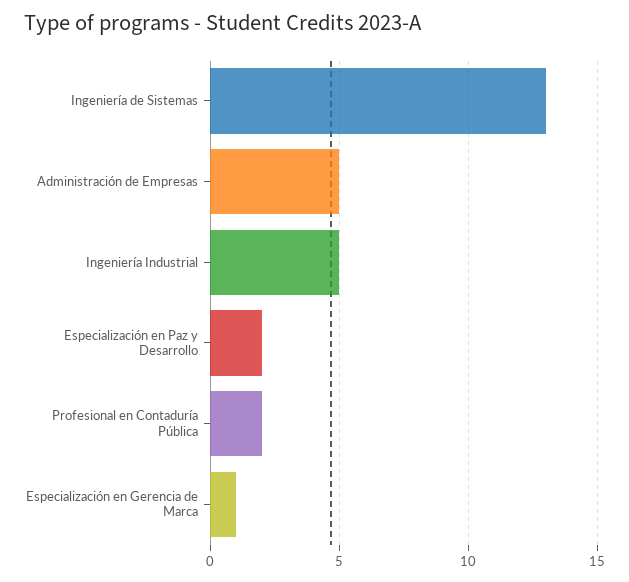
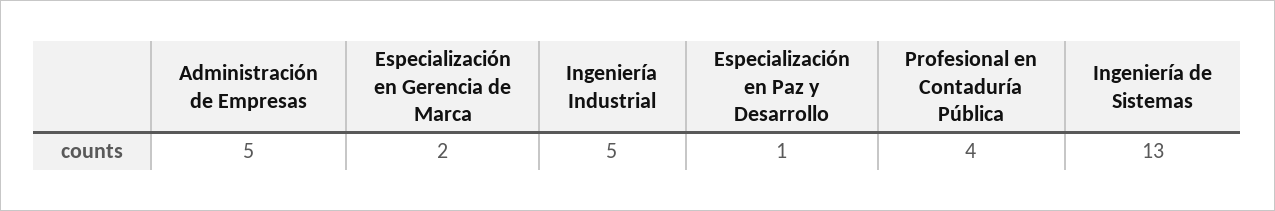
Especialización en Paz y Desarrollo: 2 -> 1
Profesional en Contaduría Pública: 2 -> 4
Especialización en Gerencia de Marca: 1 -> 2

